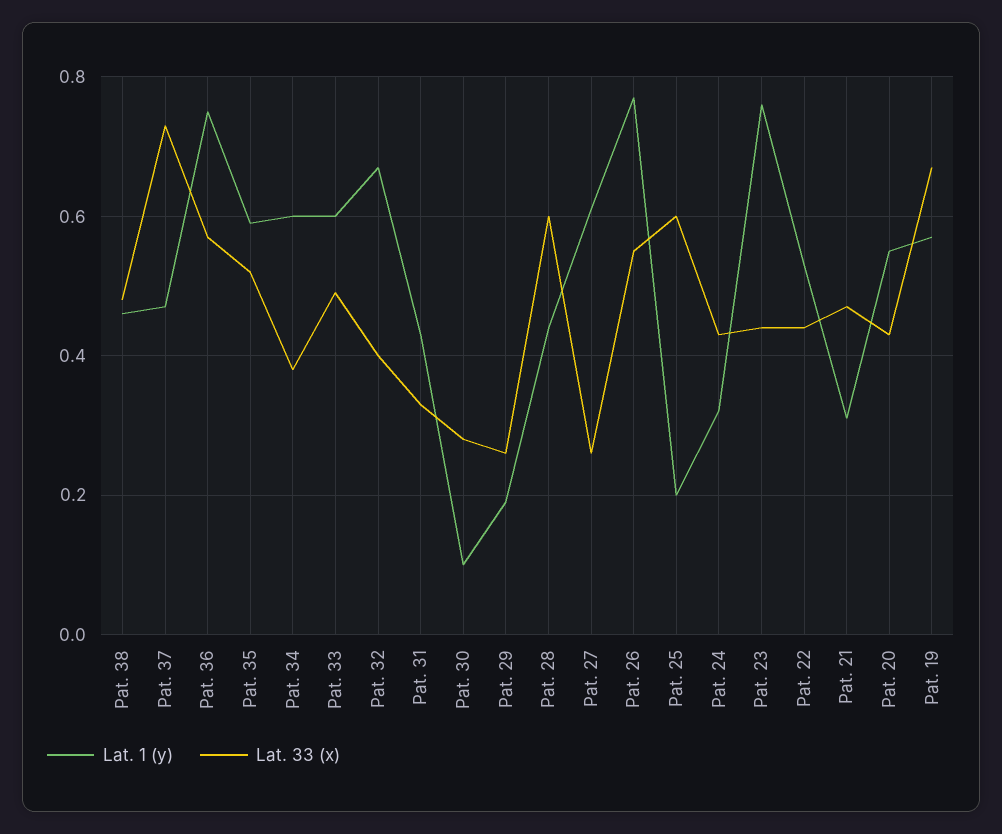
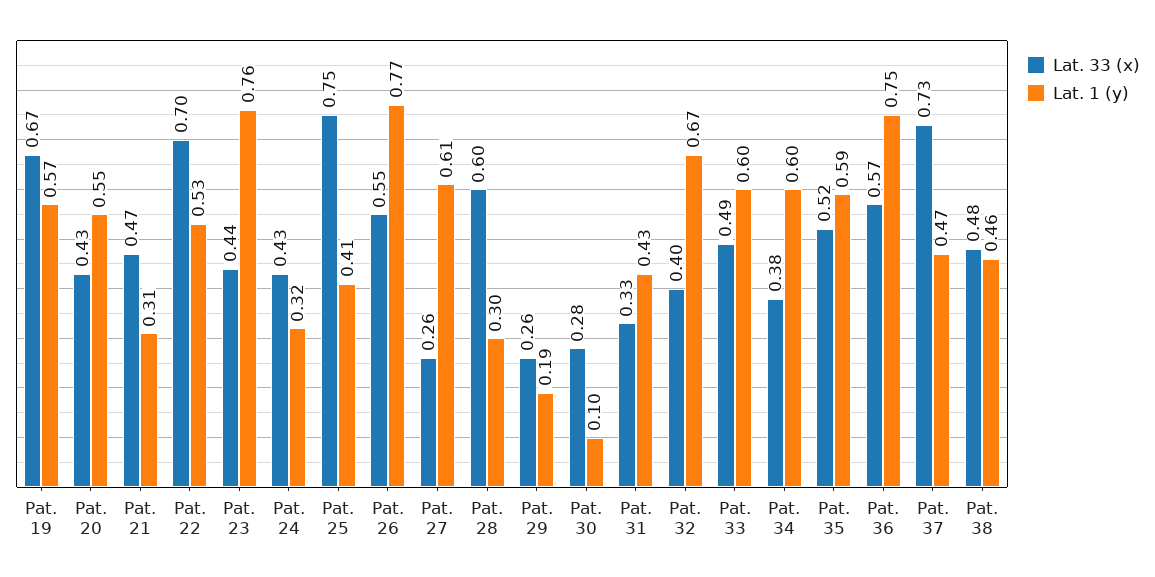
Lat. 1 (y), Pat. 28: 0.45 -> 0.3
Lat. 1 (y), Pat. 25: 0.2 -> 0.41
Lat. 33 (x), Pat. 25: 0.6 -> 0.75
Lat. 33 (x), Pat. 22: 0.45 -> 0.7

